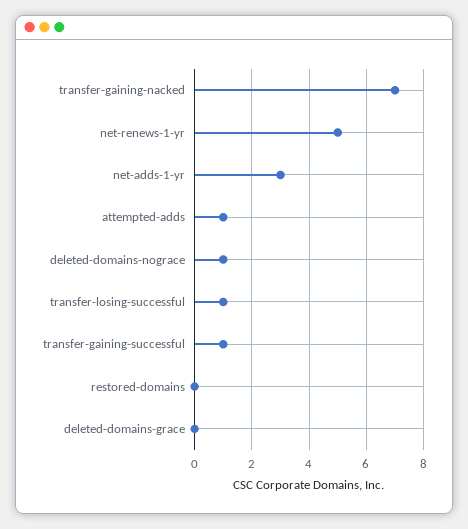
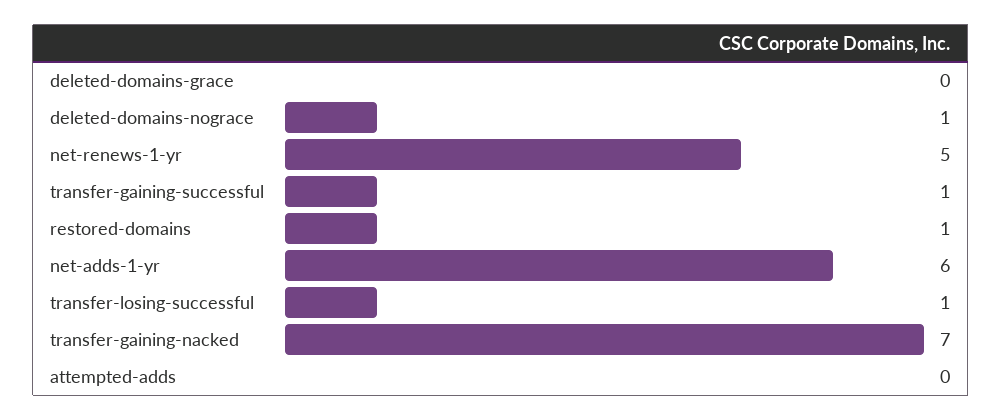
net-adds-1-yr: 3 -> 6
attempted-adds: 1 -> 0
restored-domains: 0 -> 1

